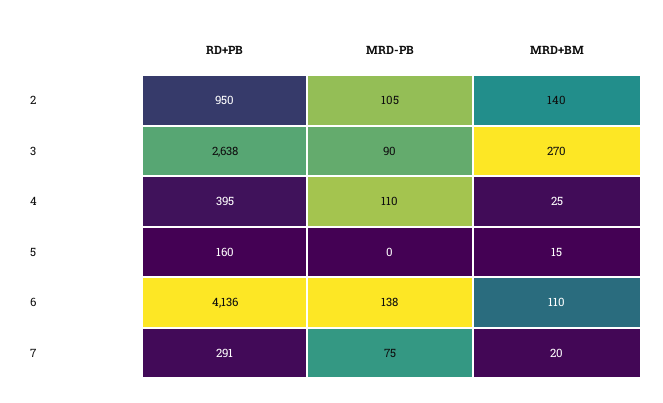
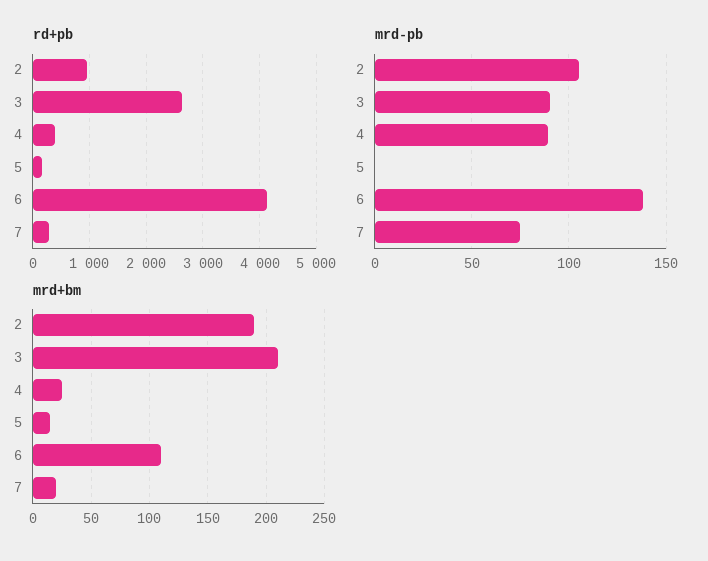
MRD+BM, 2: 140 -> 190
MRD+BM, 3: 270 -> 210
MRD-PB, 4: 110 -> 90

